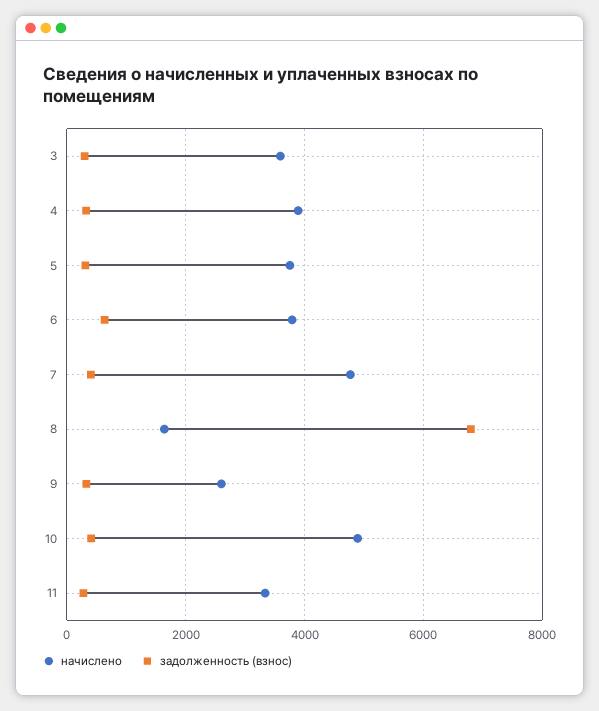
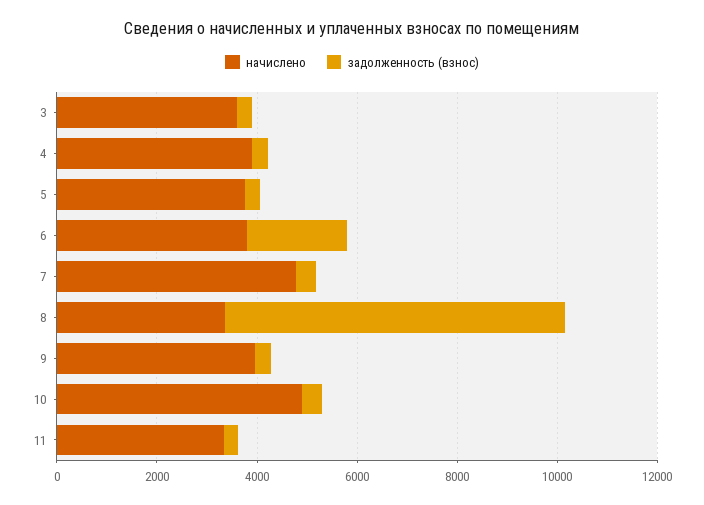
задолженность (взнос), 6: 600 -> 2000
начислено, 8: 1600 -> 3500
начислено, 9: 2600 -> 4000

